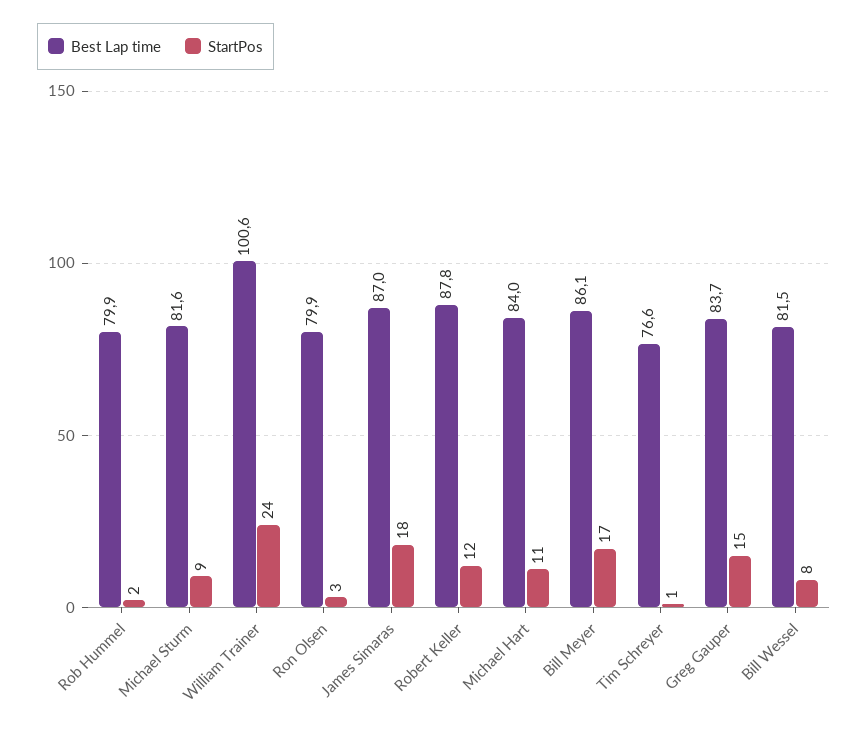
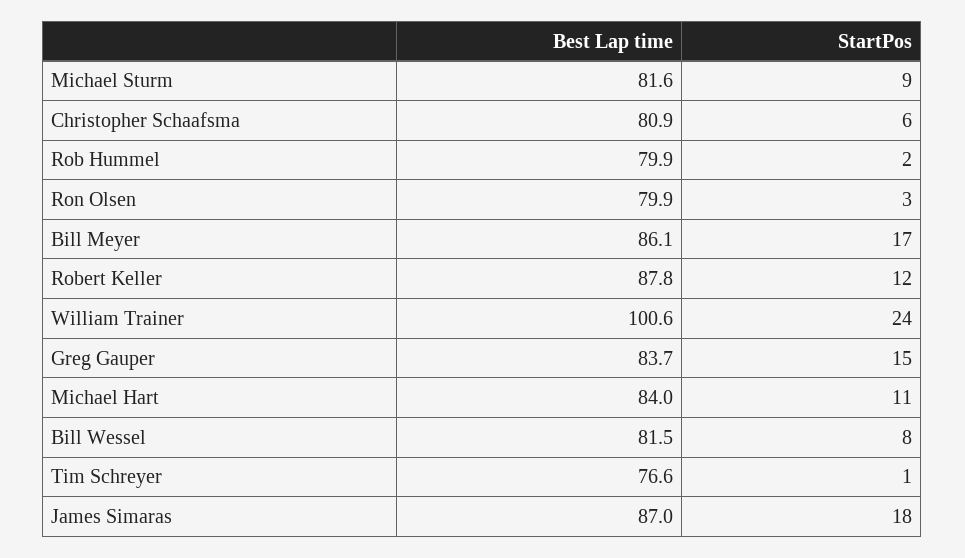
Best Lap time, Christopher Schaafsma: none -> 80.9
StartPos, Christopher Schaafsma: none -> 6

